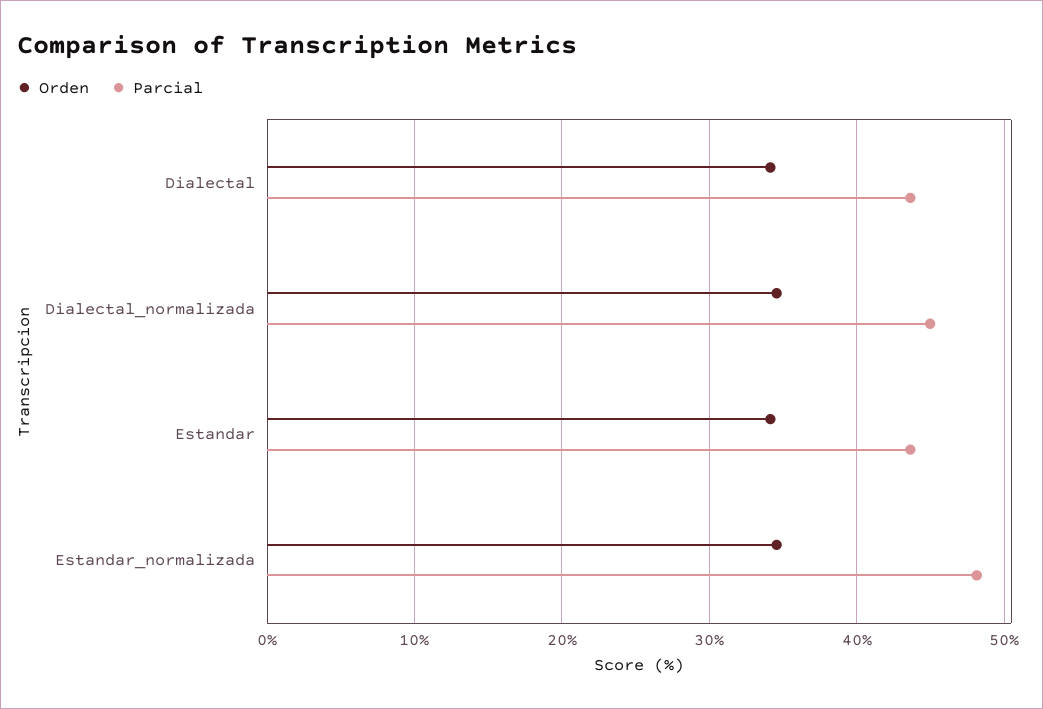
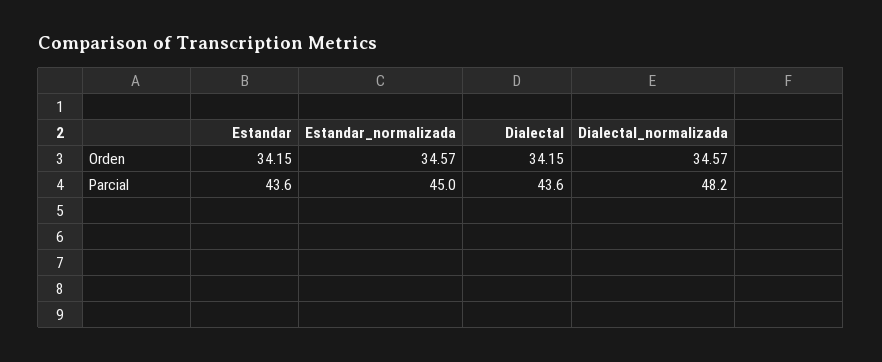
Parcial, Dialectal_normalizada: 45 -> 48.2
Parcial, Estandar_normalizada: 48 -> 45

